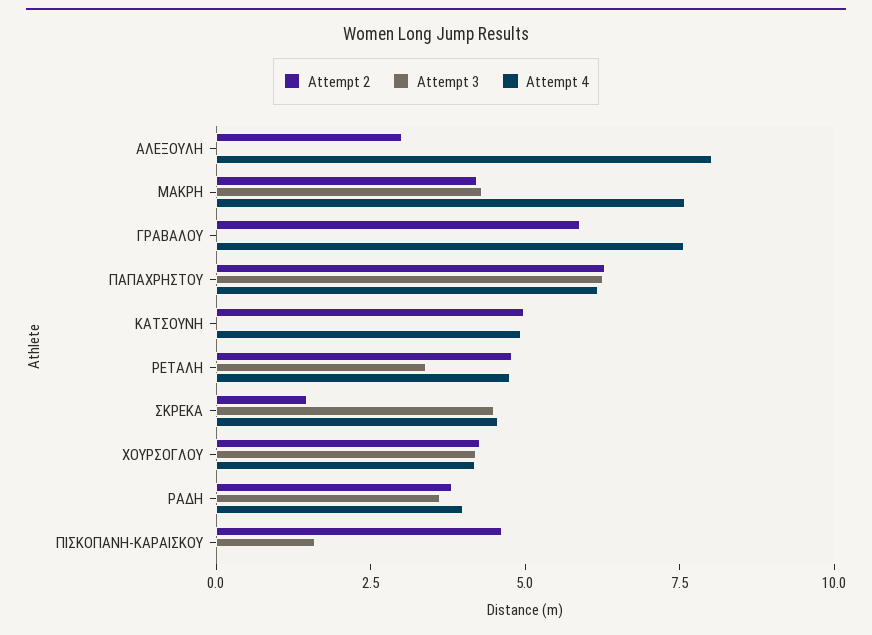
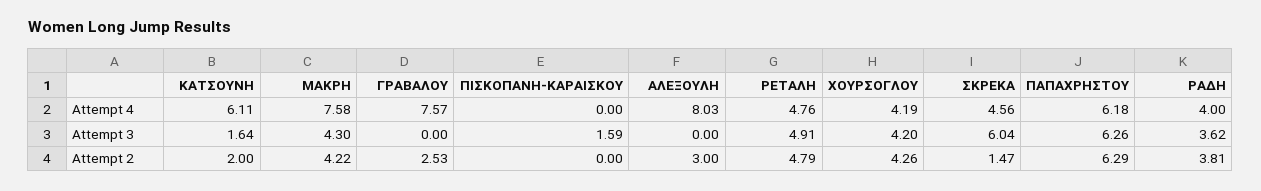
Attempt 2, ΓΡΑΒΑΛΟΥ: 6 -> 2.53
Attempt 2, ΚΑΤΣΟΥΝΗ: 5 -> 2
Attempt 3, ΚΑΤΣΟΥΝΗ: 0 -> 1.64
Attempt 4, ΚΑΤΣΟΥΝΗ: 5 -> 6.11
Attempt 3, ΡΕΤΑΛΗ: 3.5 -> 4.91
Attempt 3, ΣΚΡΕΚΑ: 4.5 -> 6.04
Attempt 2, ΠΙΣΚΟΠΑΝΗ-ΚΑΡΑΙΣΚΟΥ: 4.5 -> 0

